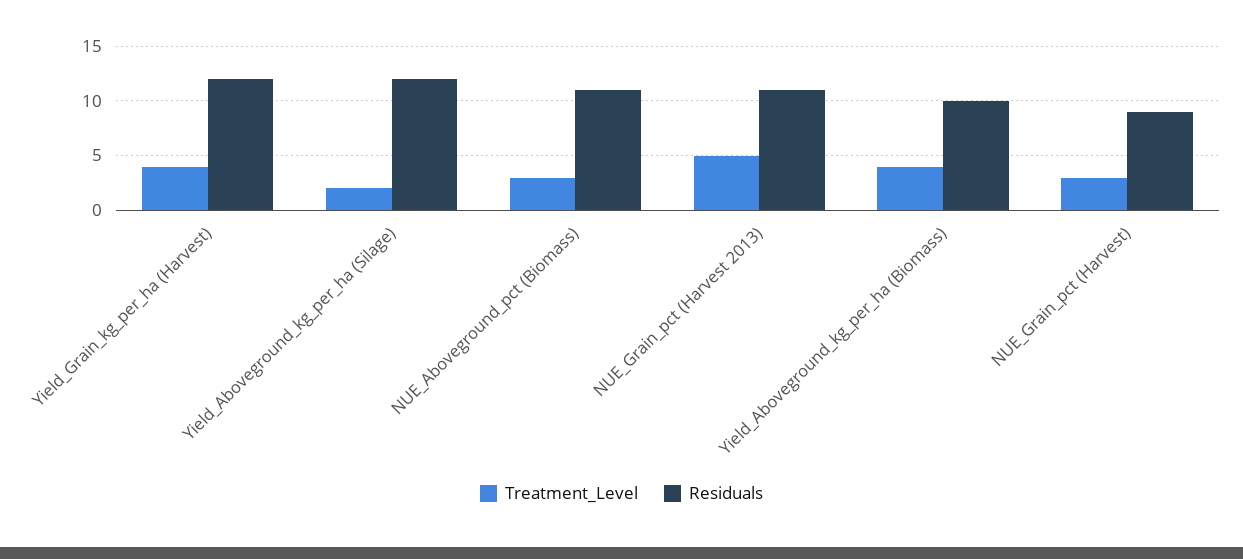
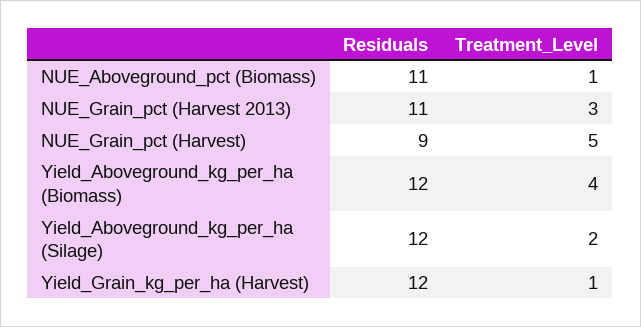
Treatment_Level, Yield_Grain_kg_per_ha (Harvest): 4 -> 1
Treatment_Level, NUE_Aboveground_pct (Biomass): 3 -> 1
Treatment_Level, NUE_Grain_pct (Harvest 2013): 5 -> 3
Residuals, Yield_Aboveground_kg_per_ha (Biomass): 10 -> 12
Treatment_Level, NUE_Grain_pct (Harvest): 3 -> 5

